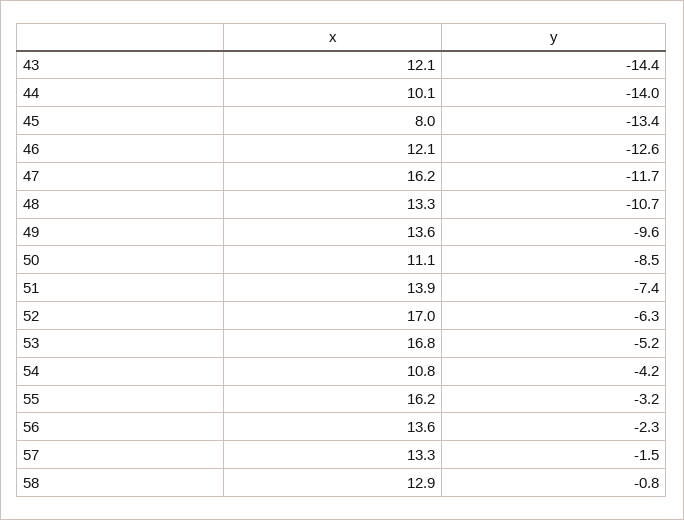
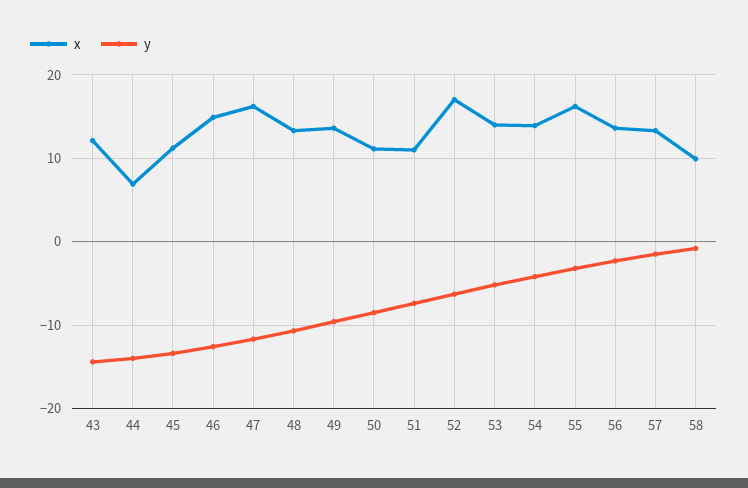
x, 44: 10.1 -> 7
x, 45: 8 -> 11
x, 46: 12.1 -> 15
x, 51: 13.9 -> 11
x, 53: 16.8 -> 14
x, 54: 10.8 -> 14
x, 58: 12.9 -> 10

